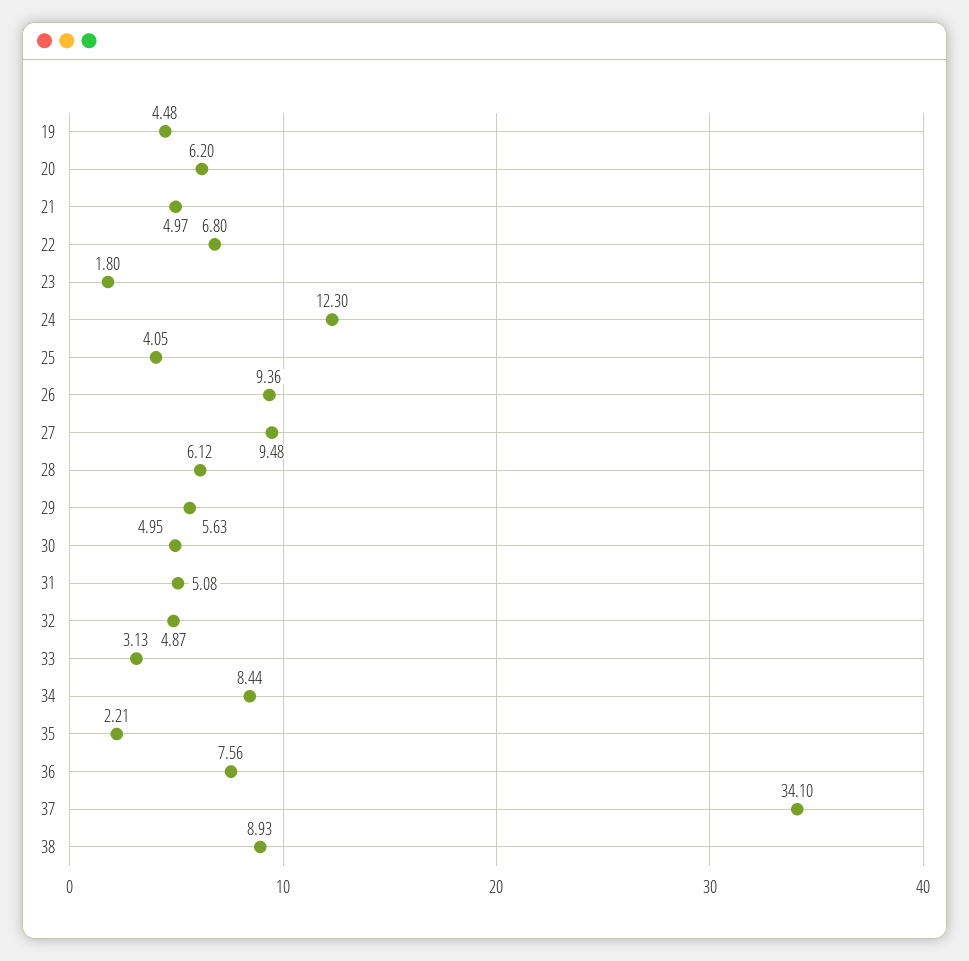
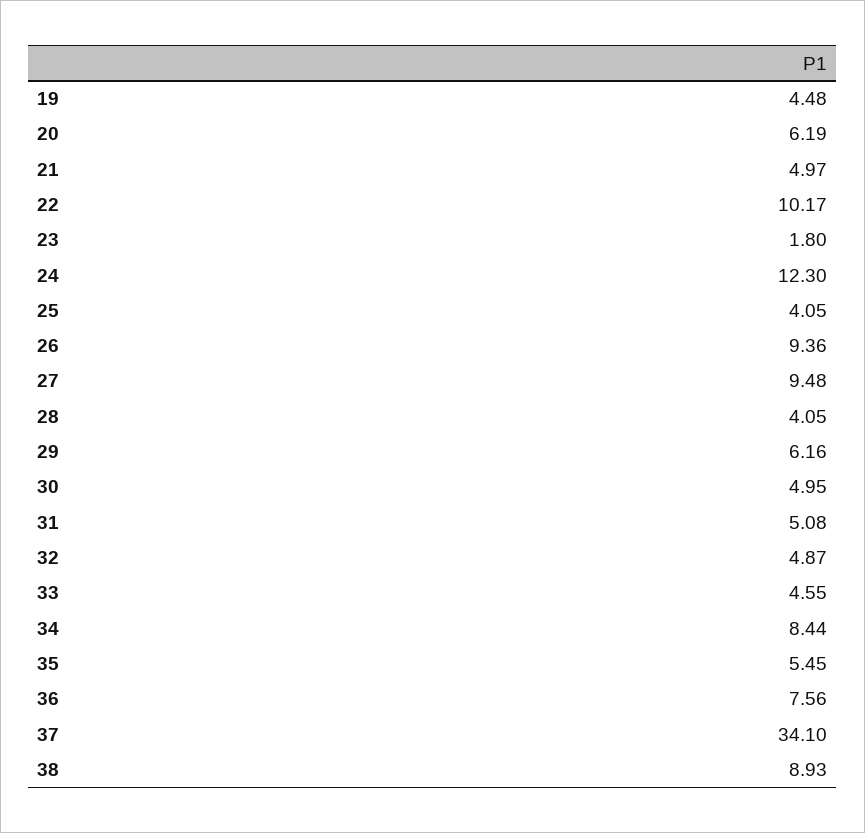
20: 6.2 -> 6.19
22: 6.8 -> 10.17
28: 6.12 -> 4.05
29: 5.63 -> 6.16
33: 3.13 -> 4.55
35: 2.21 -> 5.45

